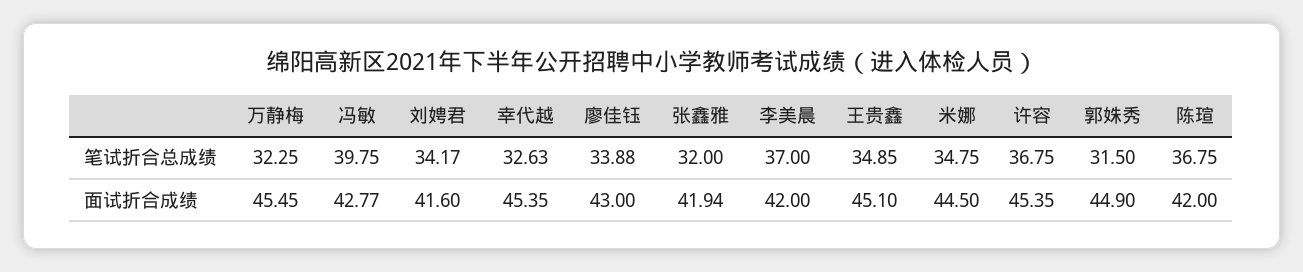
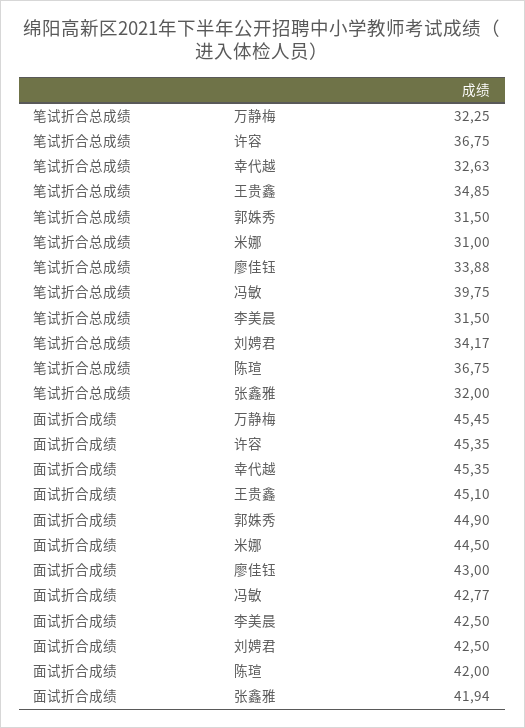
李美晨, 笔试折合总成绩: 37 -> 31.5
米娜, 笔试折合总成绩: 34.75 -> 31
刘娉君, 面试折合成绩: 41.6 -> 42.5
李美晨, 面试折合成绩: 42 -> 42.5

